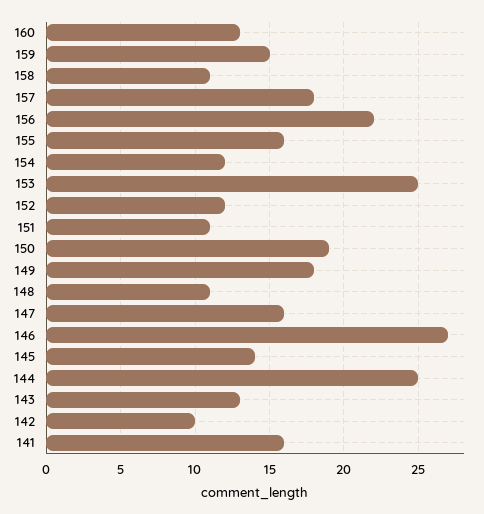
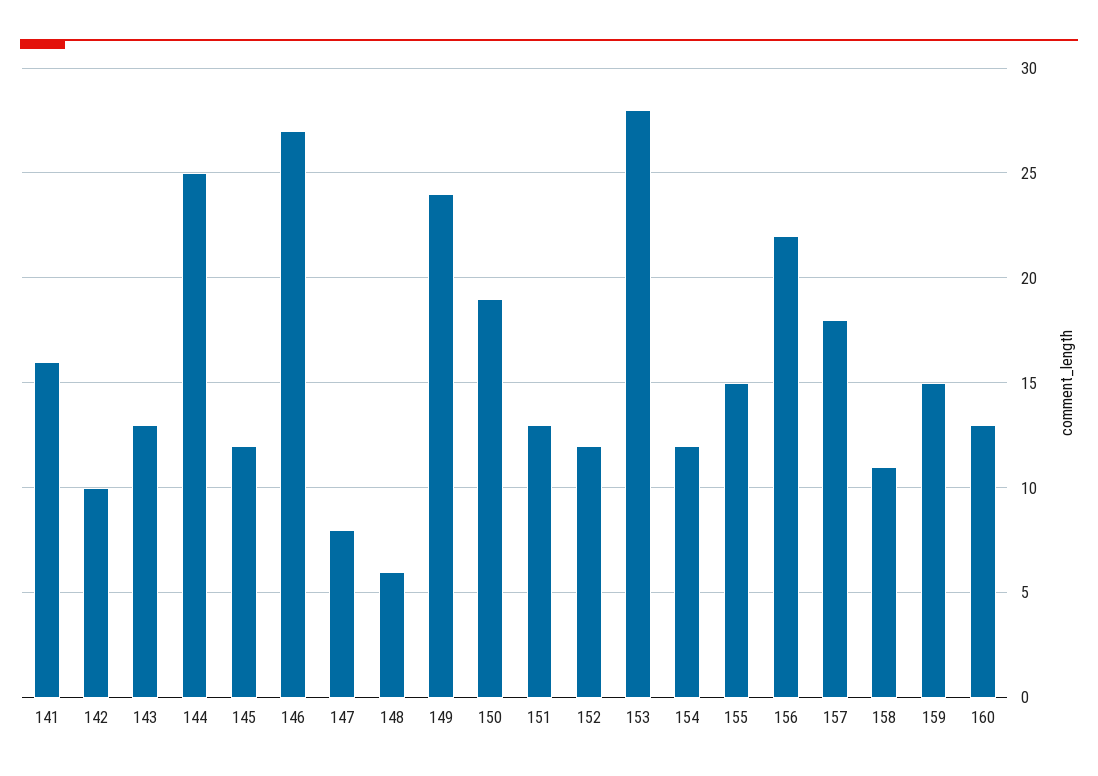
155: 16 -> 15
153: 25 -> 28
151: 11 -> 13
149: 18 -> 24
148: 11 -> 6
147: 16 -> 8
145: 14 -> 12

